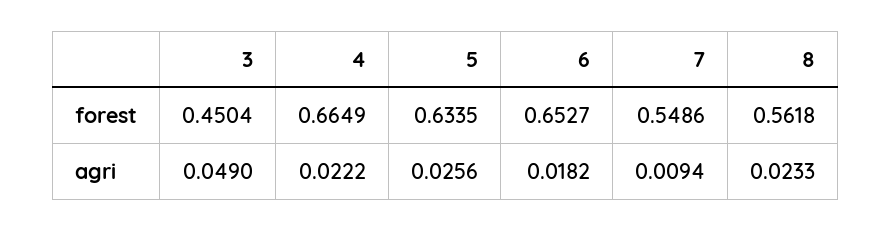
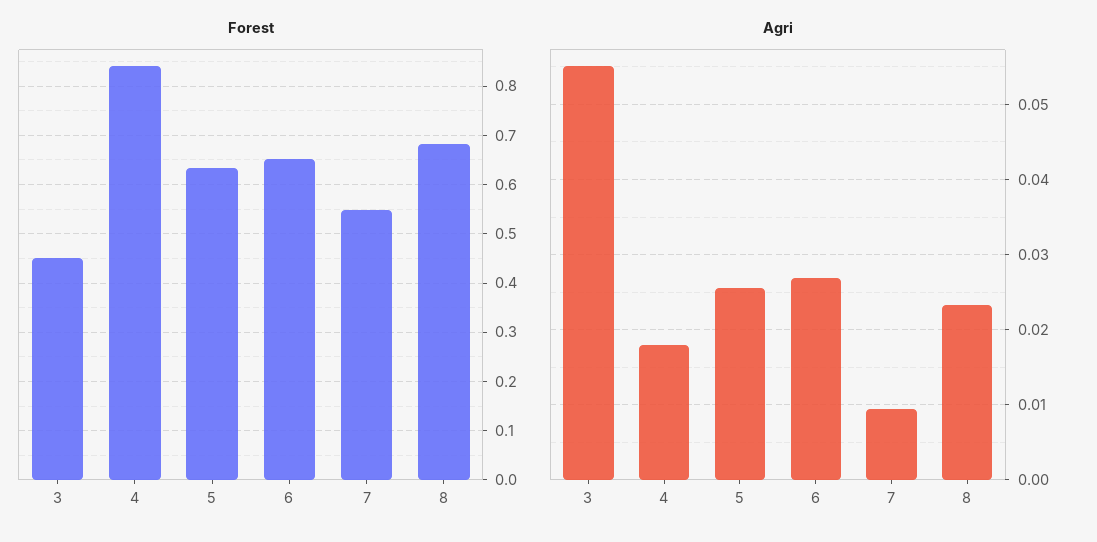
forest, 4: 0.6649 -> 0.84
forest, 8: 0.5618 -> 0.68
agri, 3: 0.049 -> 0.055
agri, 4: 0.0222 -> 0.018
agri, 6: 0.0182 -> 0.027

